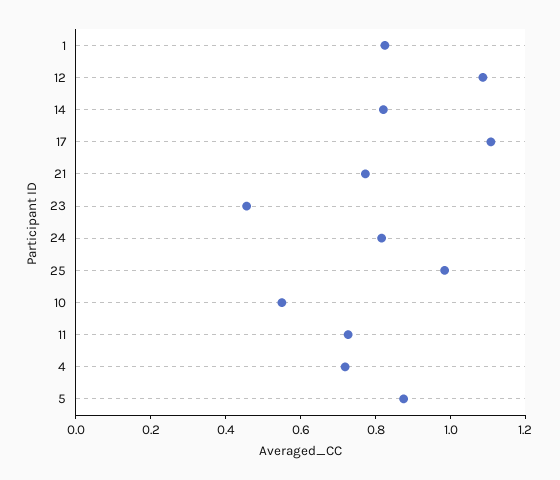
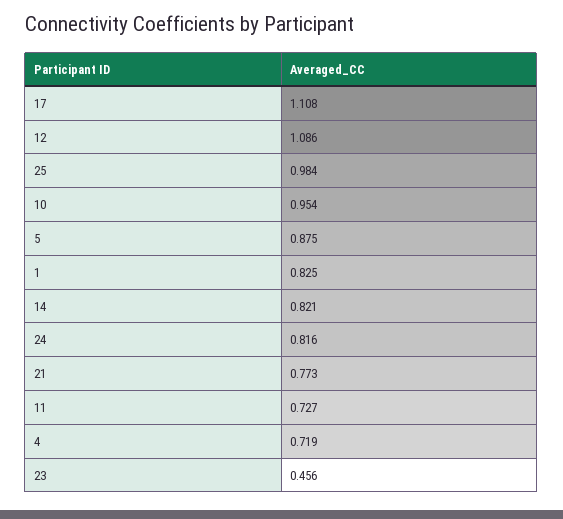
10: 0.55 -> 0.954

